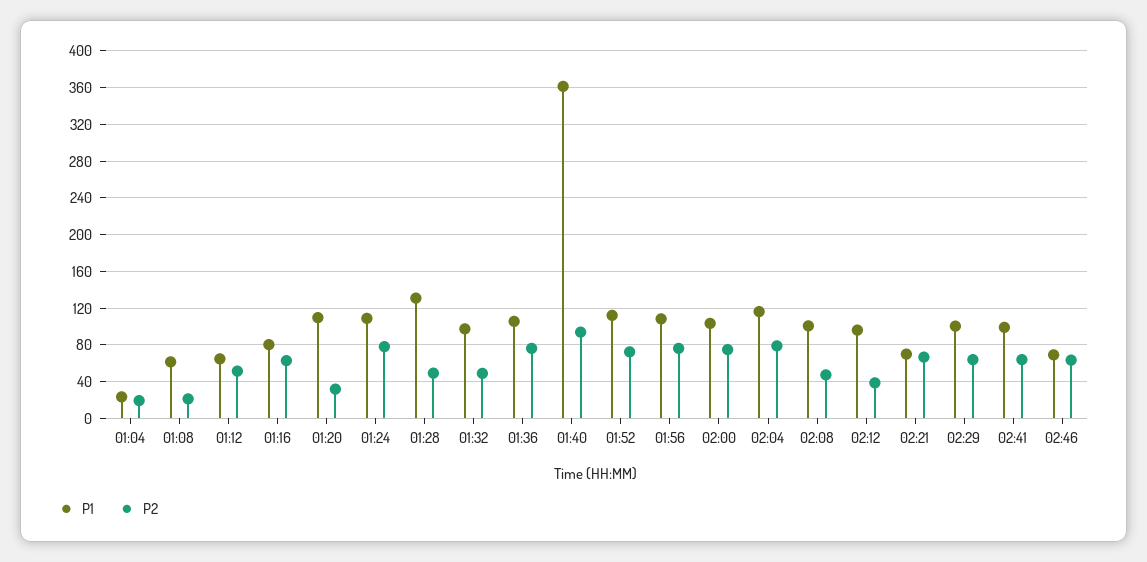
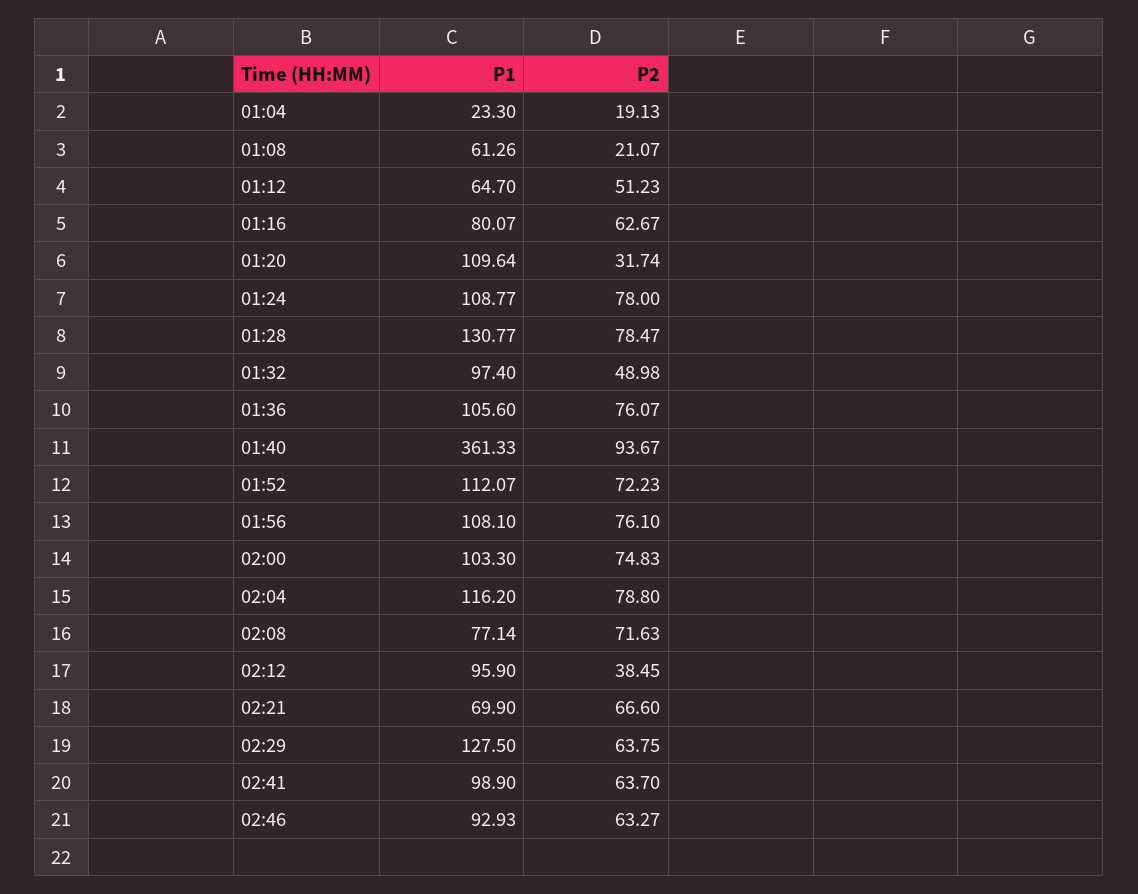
P2, 01:28: 50 -> 78.47
P1, 02:08: 100 -> 77.14
P2, 02:08: 50 -> 71.63
P1, 02:29: 100 -> 127.5
P1, 02:46: 70 -> 92.93

